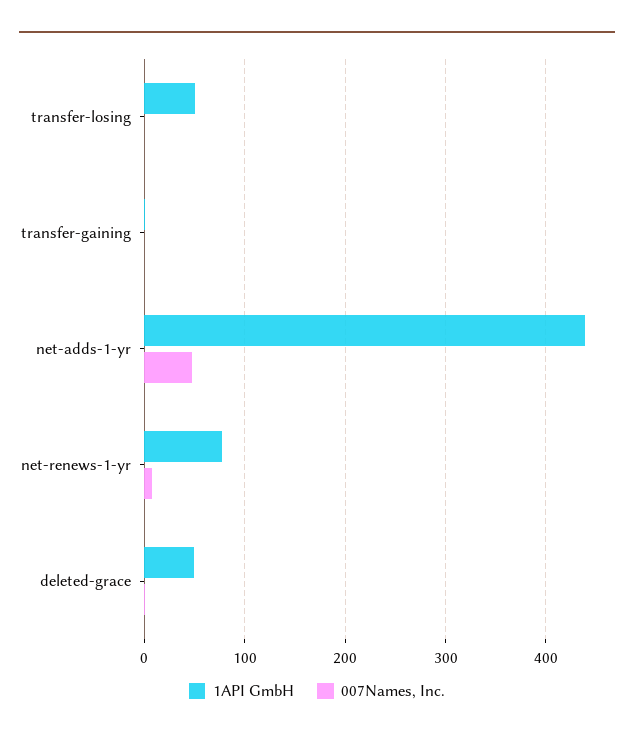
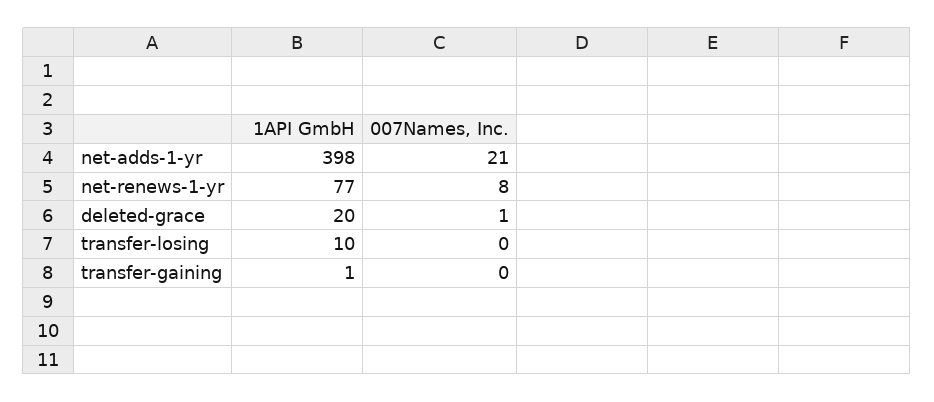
1API GmbH, transfer-losing: 50 -> 10
1API GmbH, net-adds-1-yr: 440 -> 398
007Names, Inc., net-adds-1-yr: 50 -> 21
1API GmbH, deleted-grace: 50 -> 20

